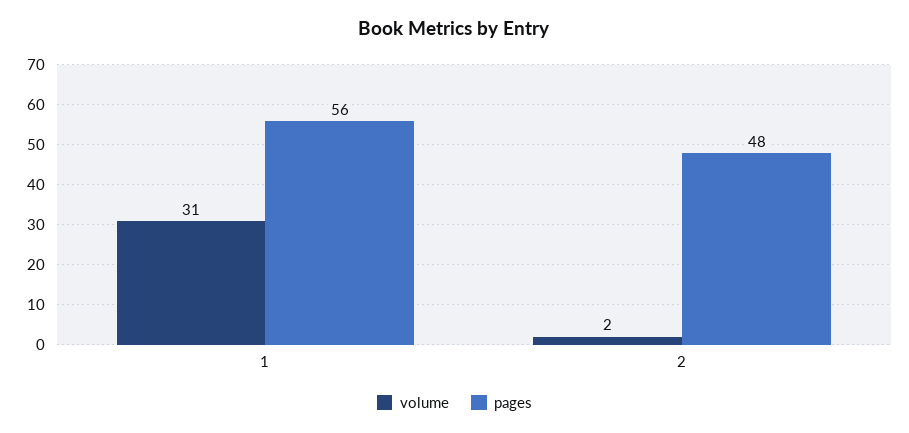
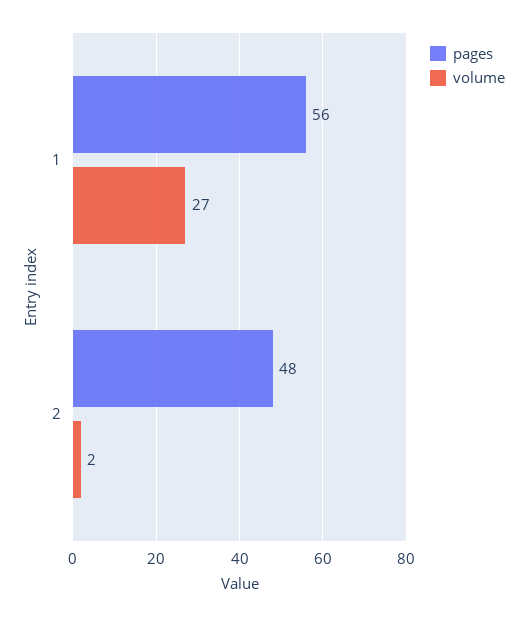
volume, 1: 31 -> 27

